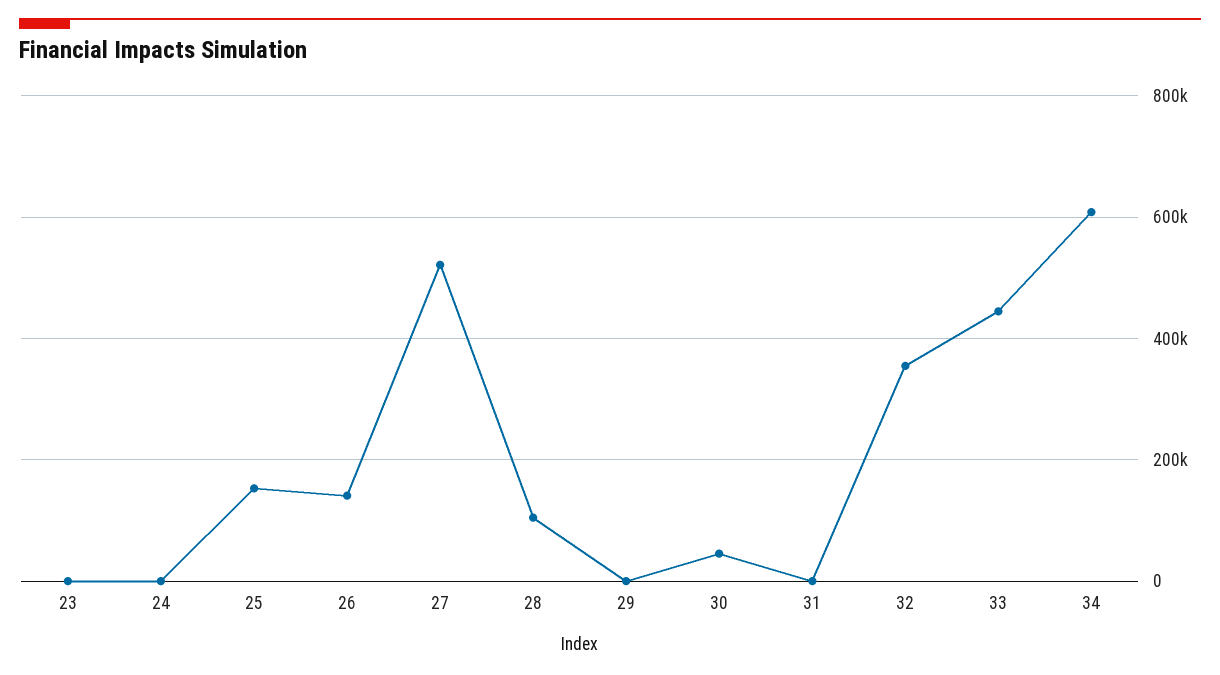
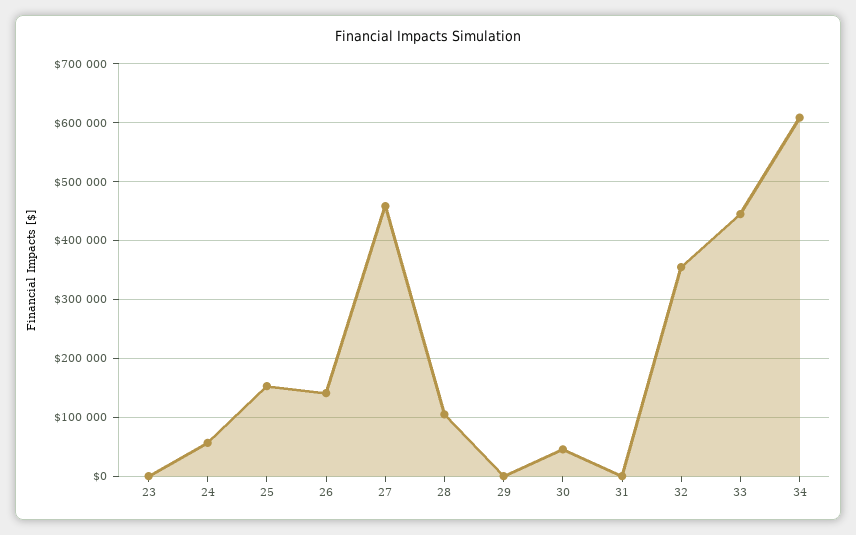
24: 0 -> 60000
27: 520000 -> 460000

